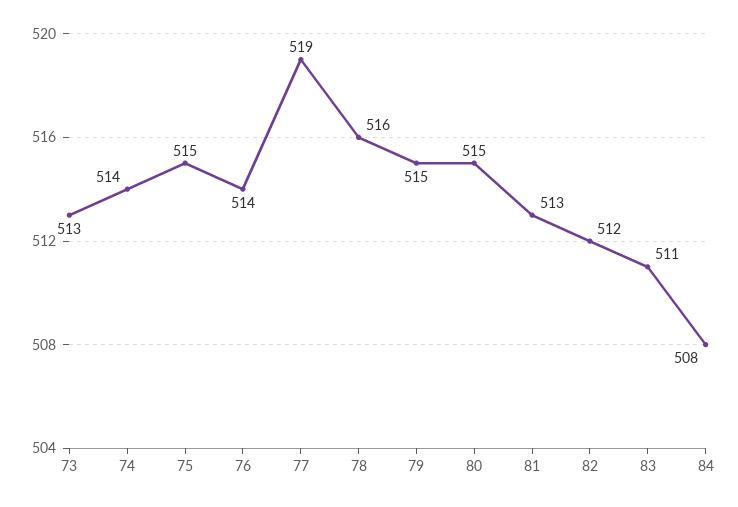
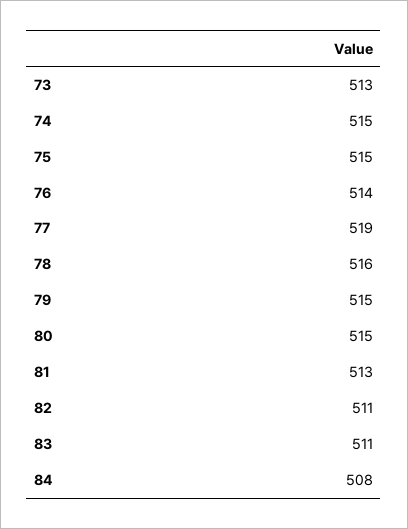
74: 514 -> 515
82: 512 -> 511

